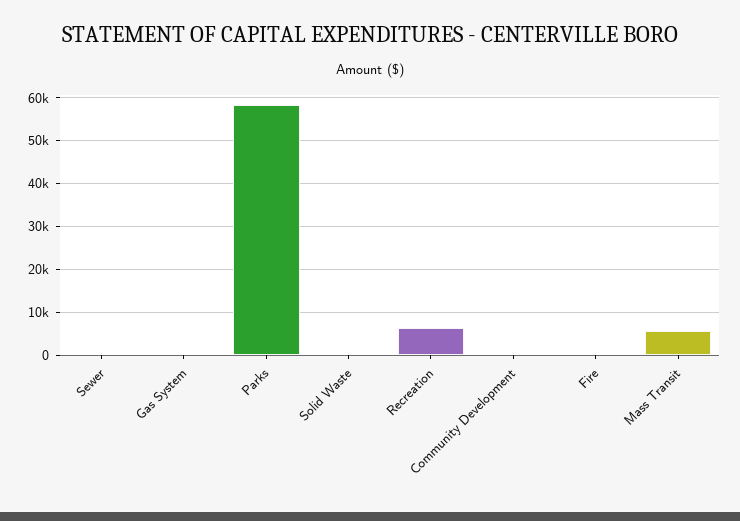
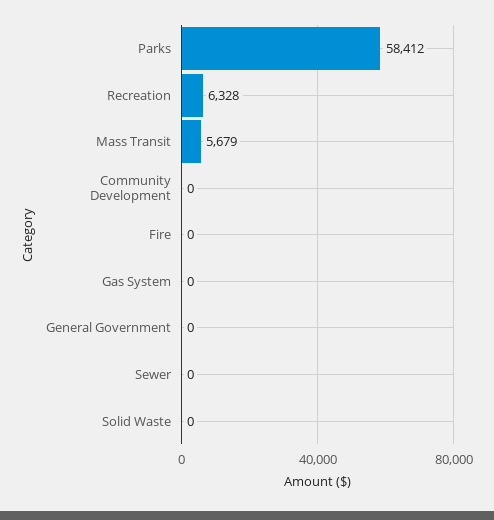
General Government: none -> 0

